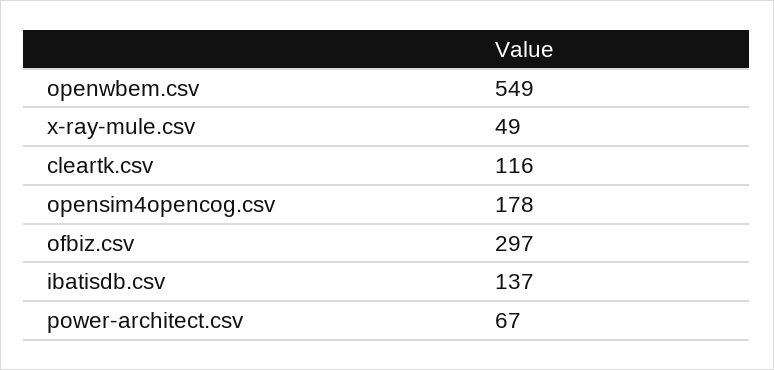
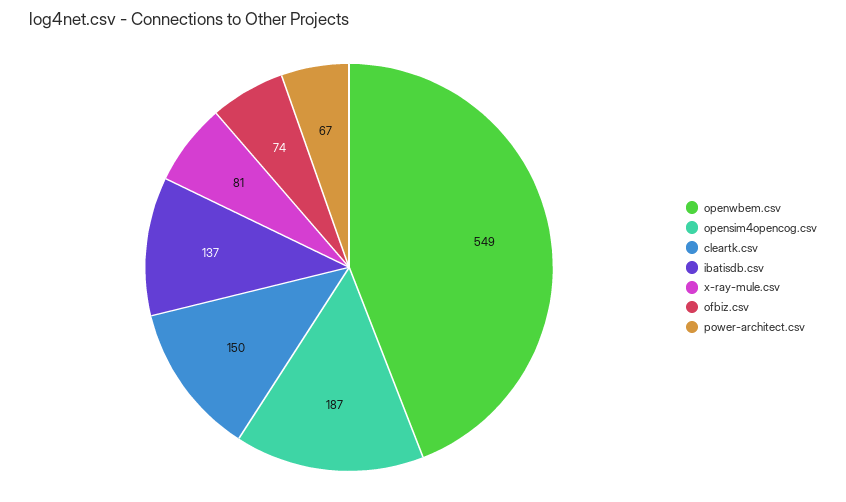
x-ray-mule.csv: 49 -> 81
cleartk.csv: 116 -> 150
opensim4opencog.csv: 178 -> 187
ofbiz.csv: 297 -> 74

